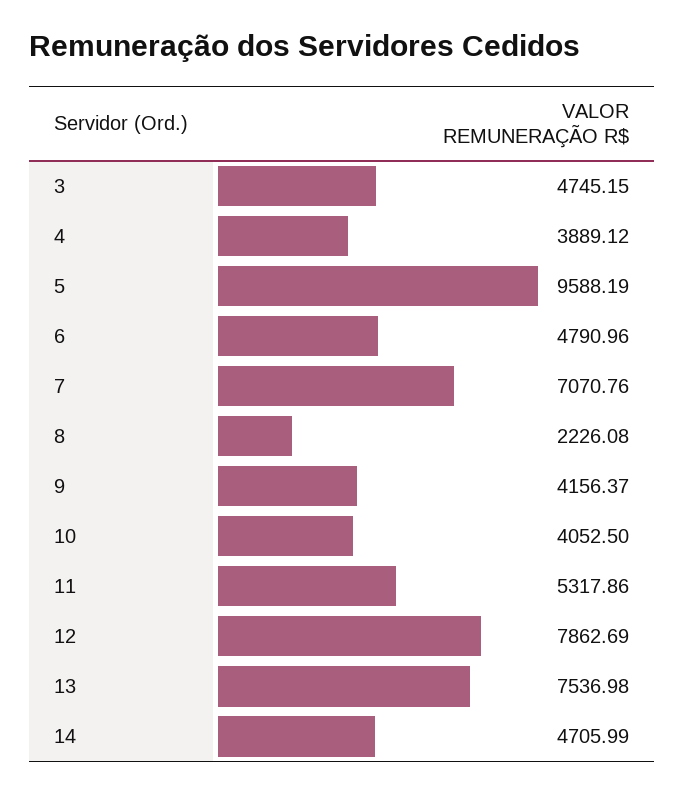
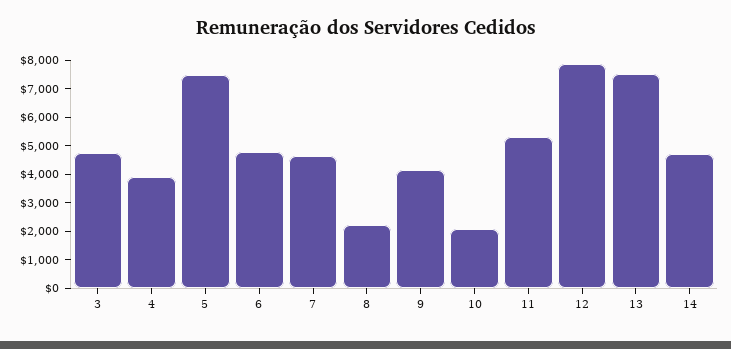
5: 9588.19 -> 7500
7: 7070.76 -> 4500
10: 4052.5 -> 2000

